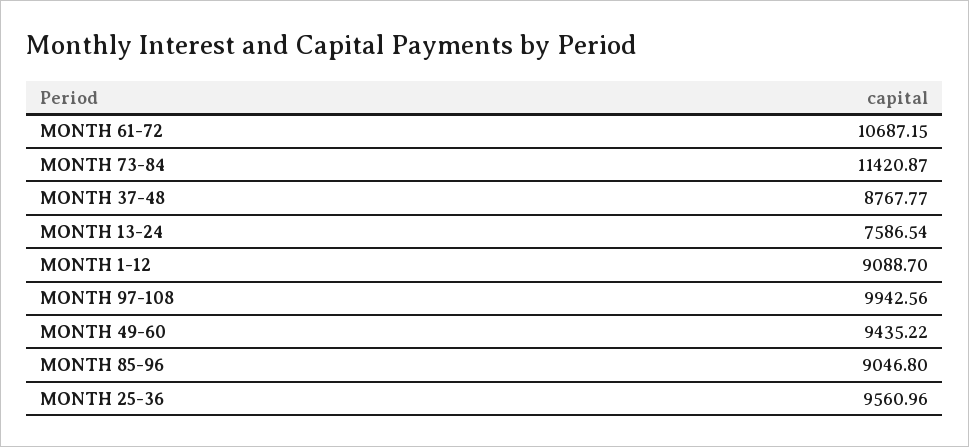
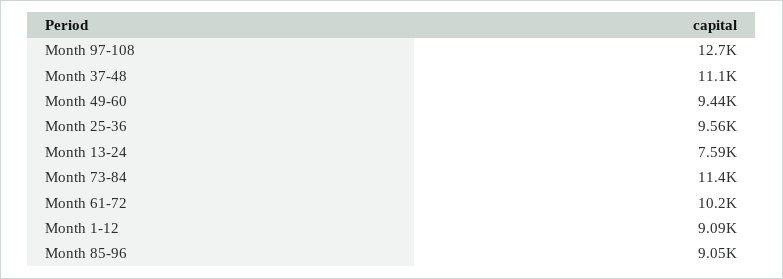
MONTH 61-72: 10687.15 -> 10200
MONTH 37-48: 8767.77 -> 11100
MONTH 97-108: 9942.56 -> 12700

